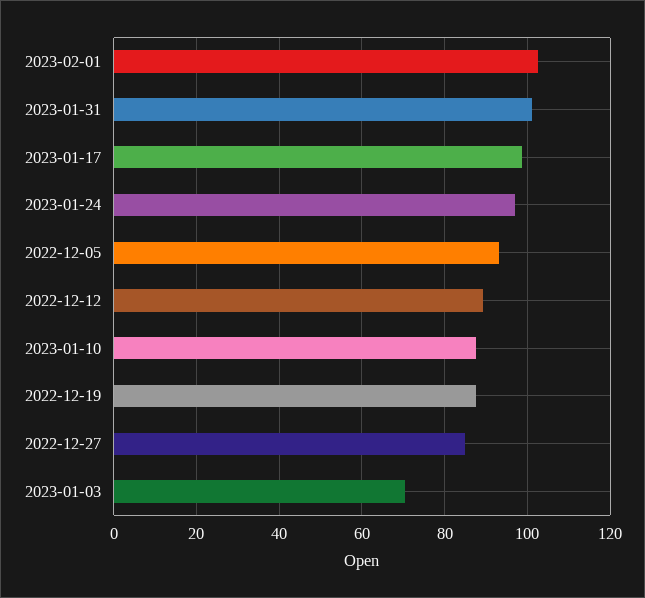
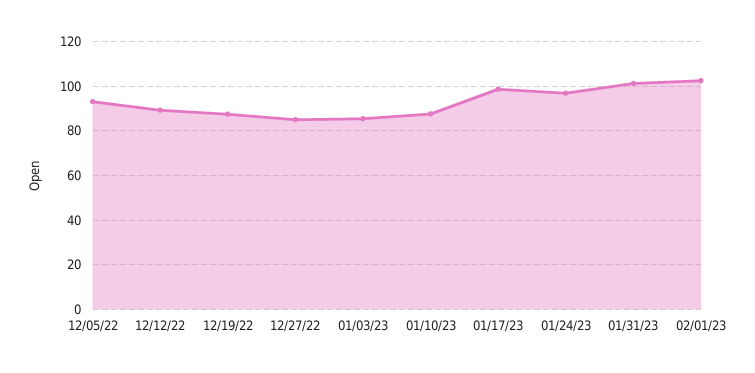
2023-01-03: 70 -> 85

